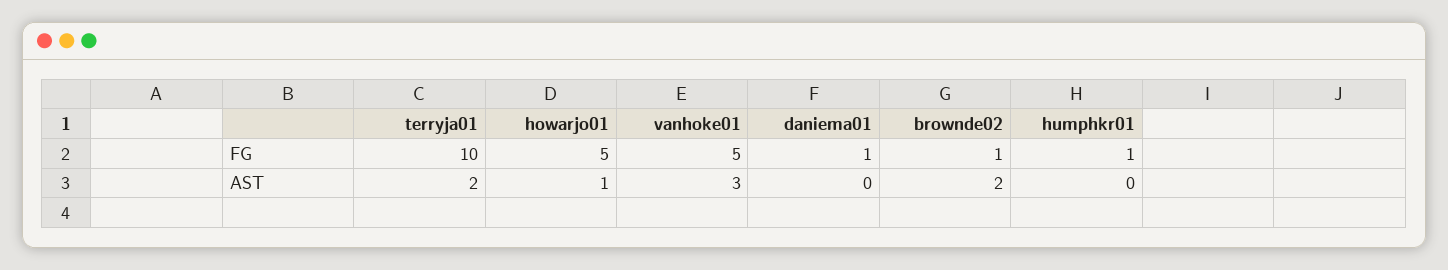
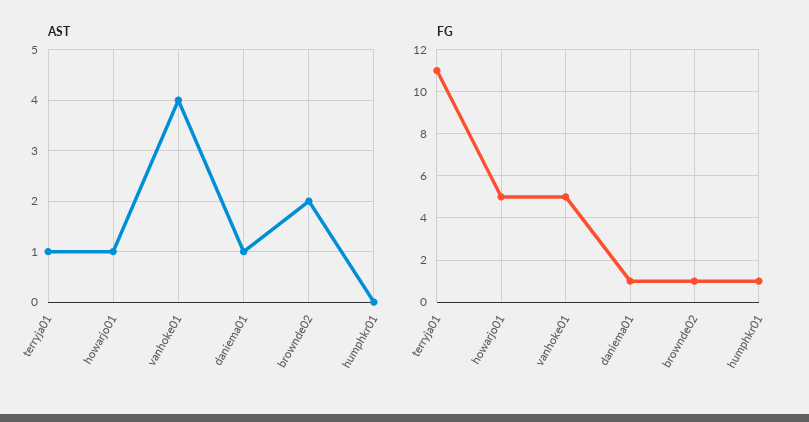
FG, terryja01: 10 -> 11
AST, terryja01: 2 -> 1
AST, vanhoke01: 3 -> 4
AST, daniema01: 0 -> 1

